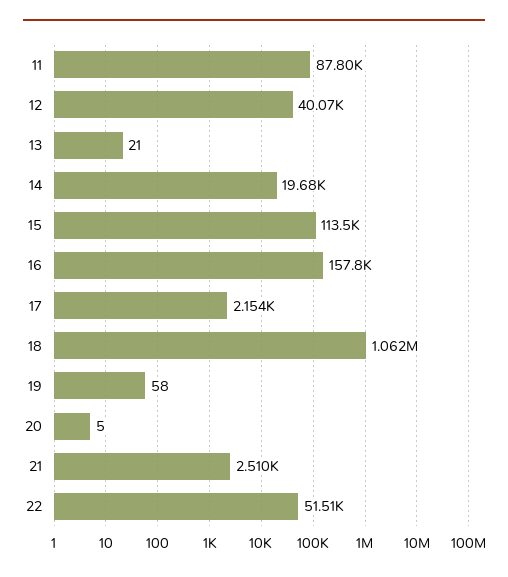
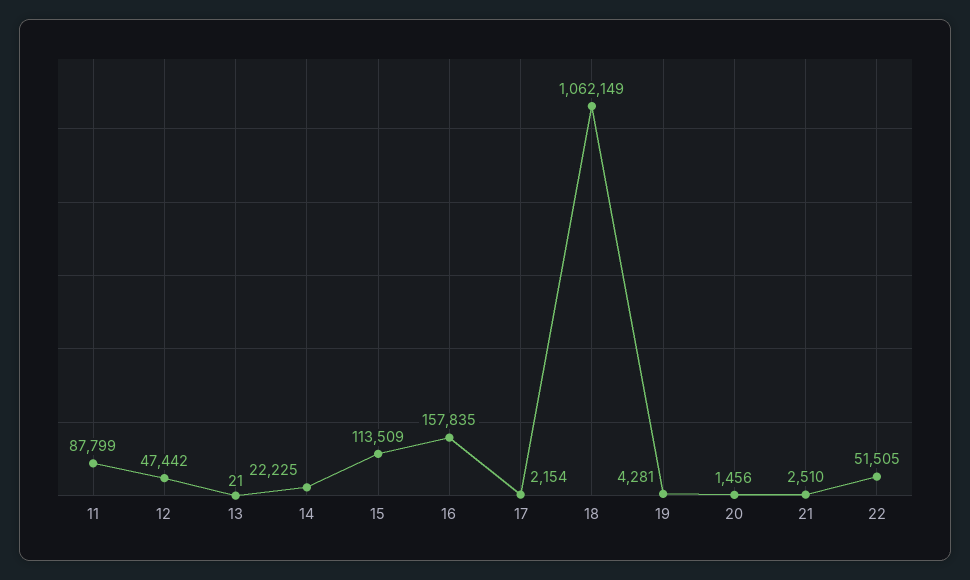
12: 40070 -> 47442
14: 19680 -> 22225
19: 58 -> 4281
20: 5 -> 1456

